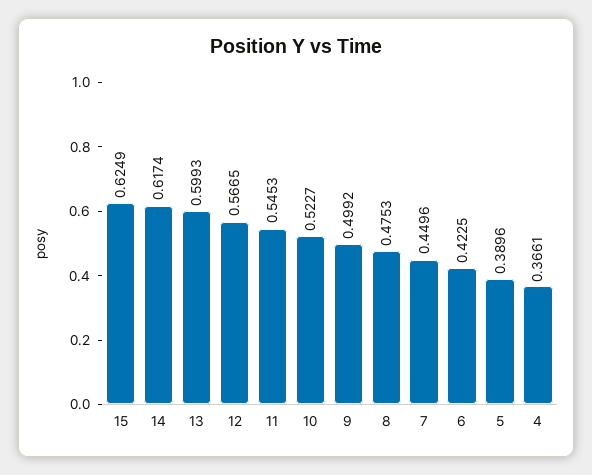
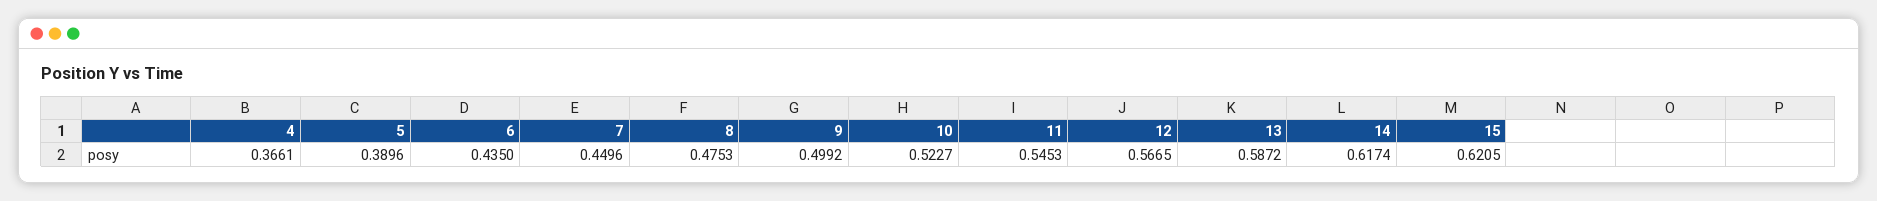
15: 0.6249 -> 0.6205
13: 0.5993 -> 0.5872
6: 0.4225 -> 0.435

